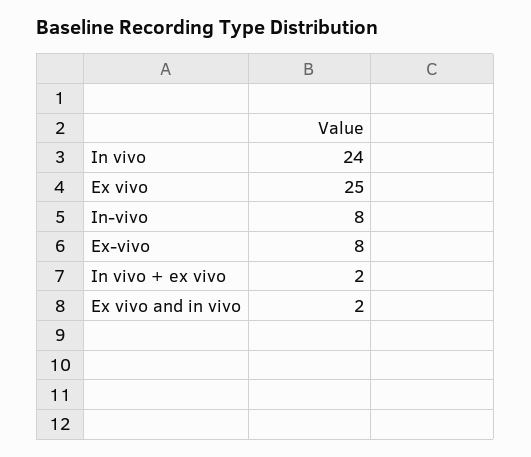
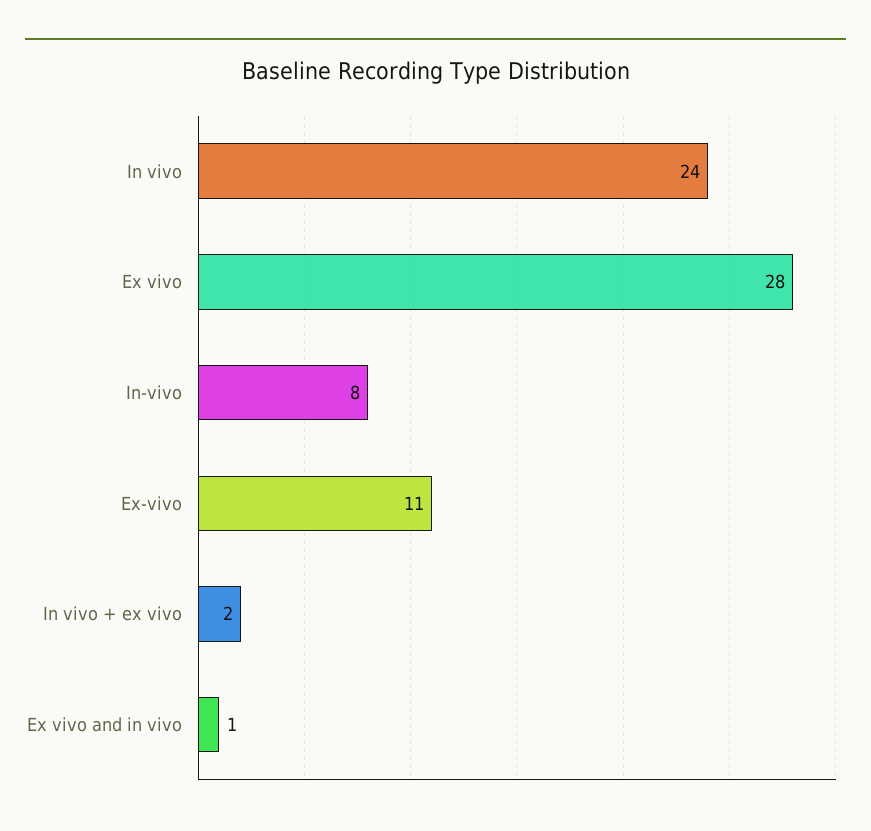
Ex vivo: 25 -> 28
Ex-vivo: 8 -> 11
Ex vivo and in vivo: 2 -> 1

